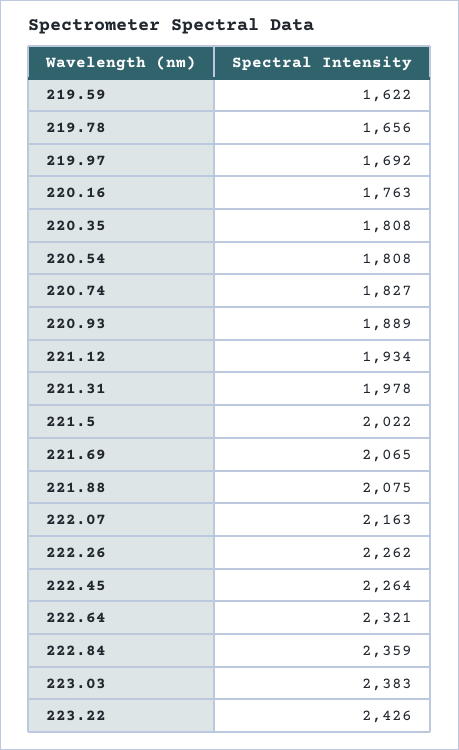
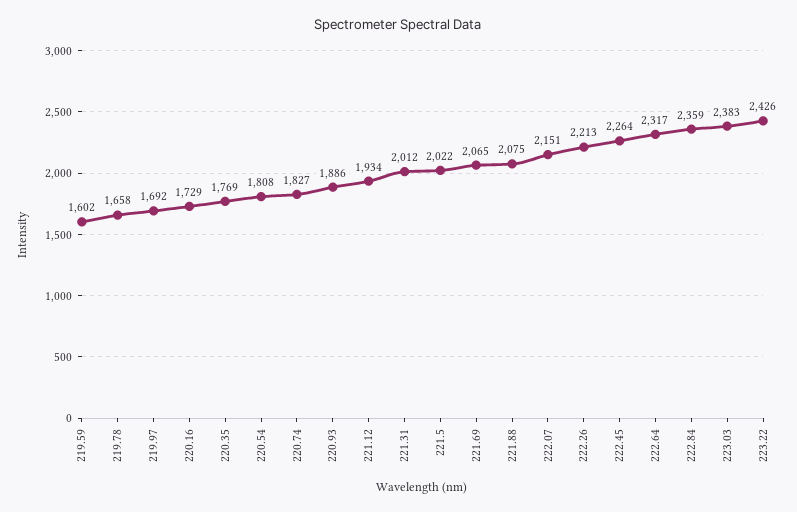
219.59: 1622 -> 1602
219.78: 1656 -> 1658
220.16: 1763 -> 1729
220.35: 1808 -> 1769
220.93: 1889 -> 1886
221.31: 1978 -> 2012
222.07: 2163 -> 2151
222.26: 2262 -> 2213
222.64: 2321 -> 2317

